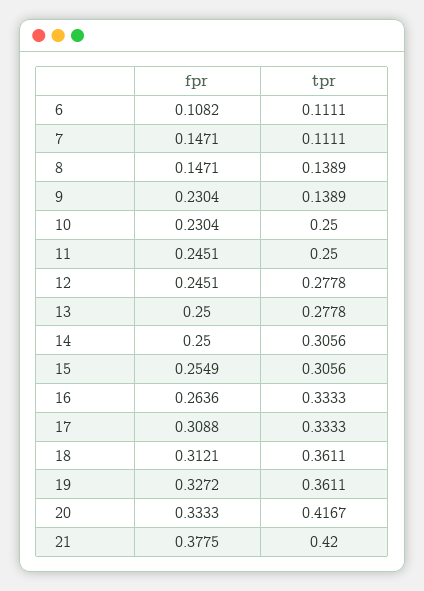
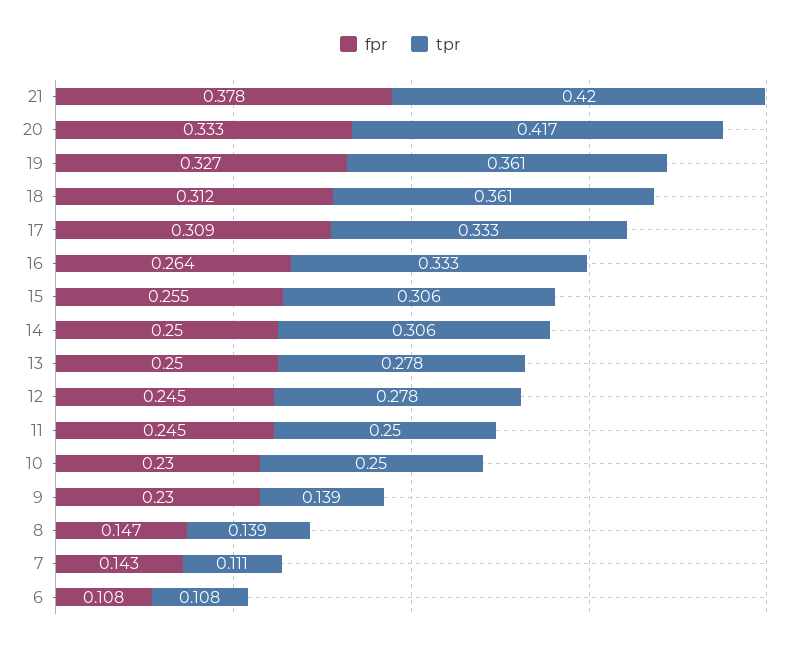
tpr, 6: 0.1111 -> 0.108
fpr, 7: 0.1471 -> 0.143

